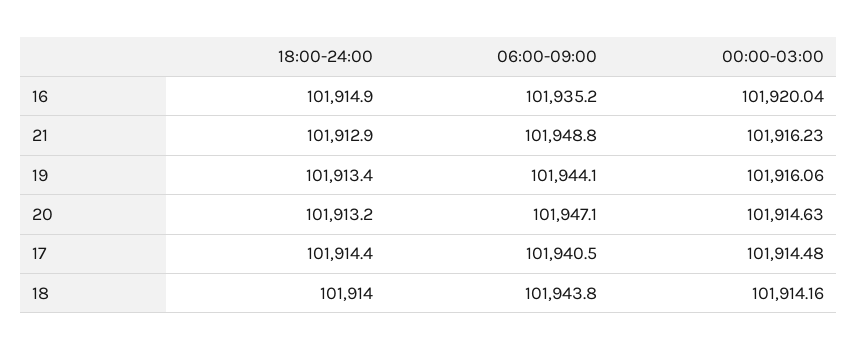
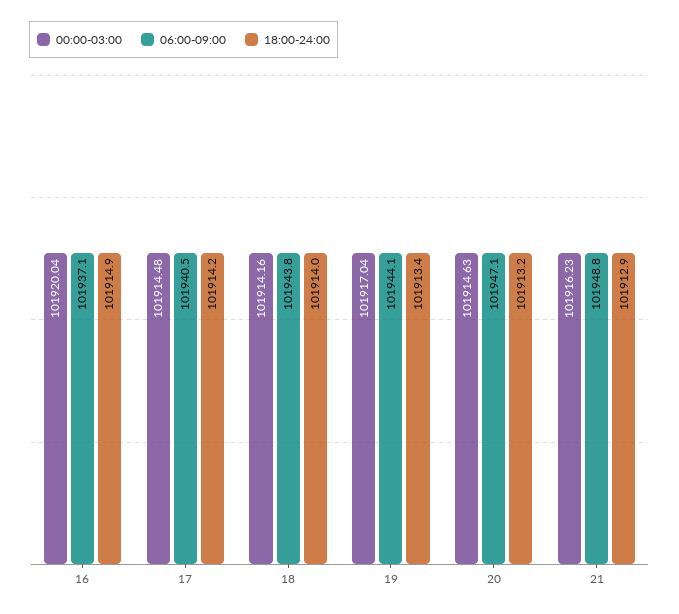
06:00-09:00, 16: 101935.2 -> 101937.1
00:00-03:00, 19: 101916.06 -> 101917.04
18:00-24:00, 17: 101914.4 -> 101914.2

